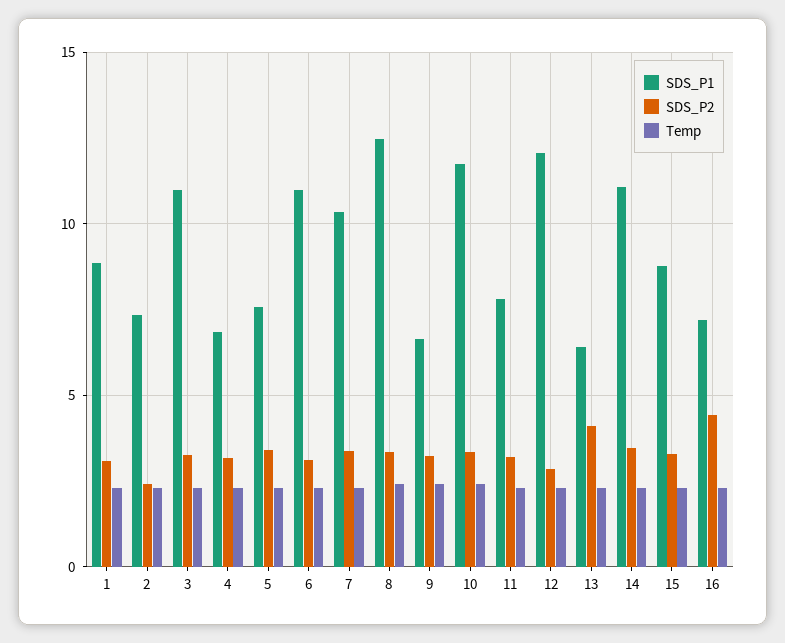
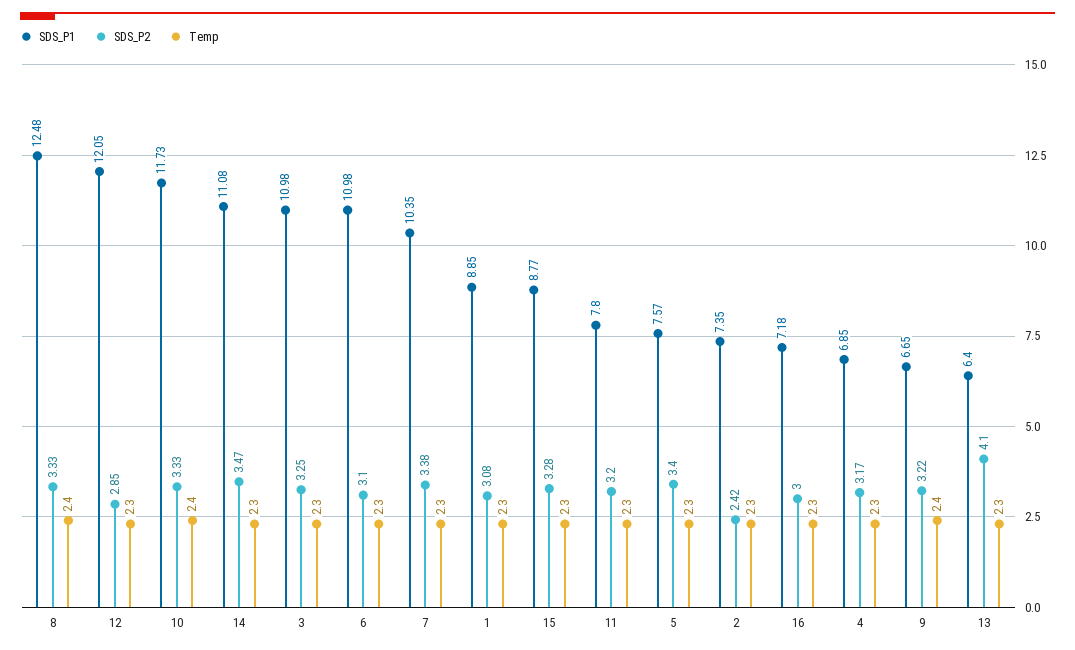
SDS_P2, 16: 4.5 -> 3

